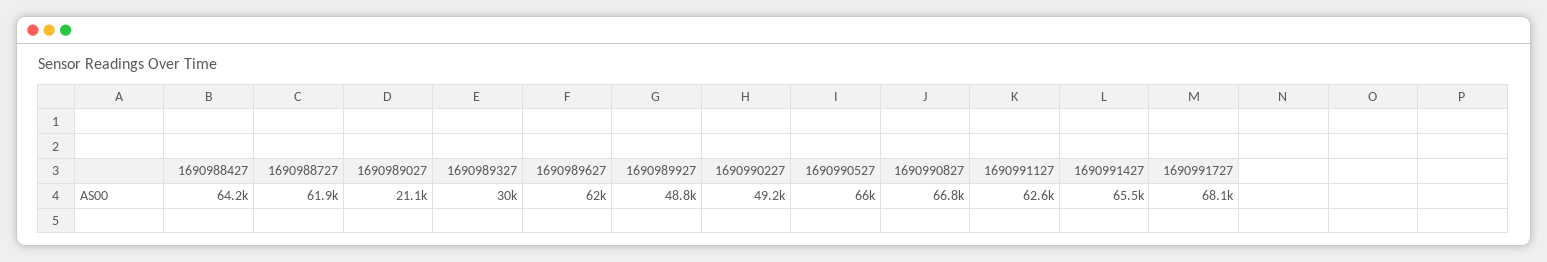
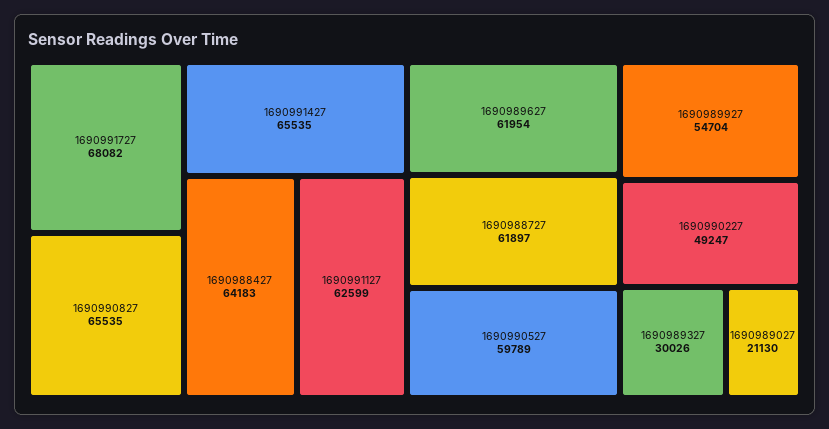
1690989927: 48800 -> 54704
1690990527: 66000 -> 59789
1690990827: 66800 -> 65535

